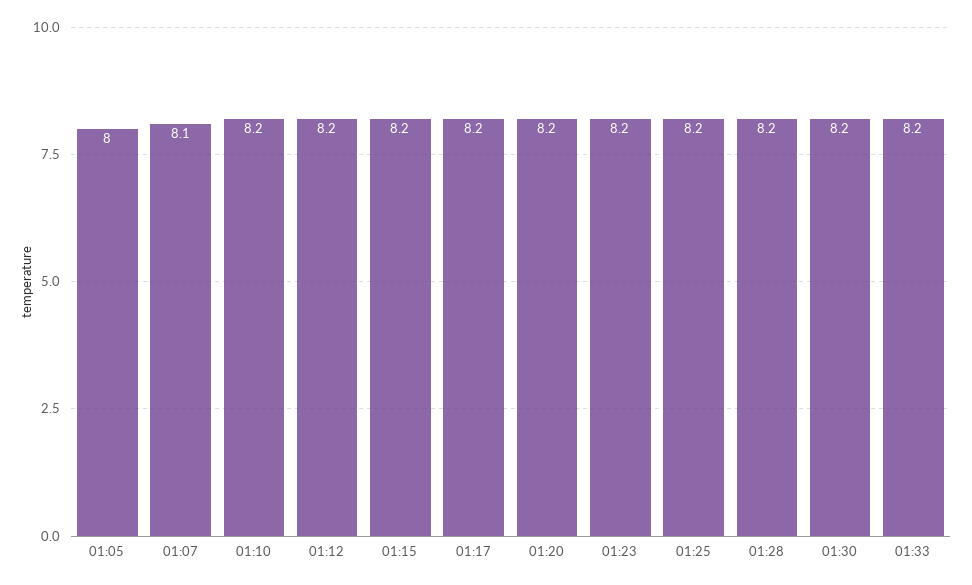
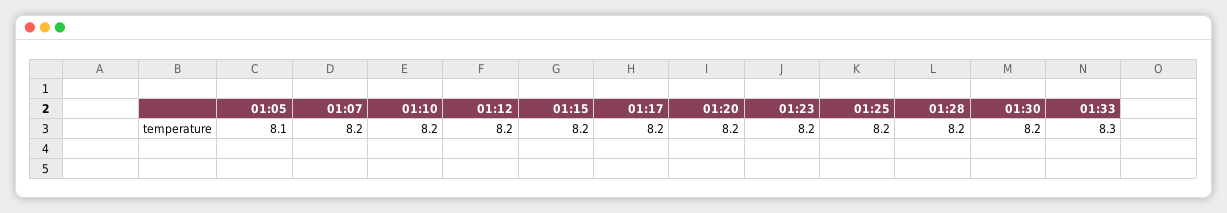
01:05: 8 -> 8.1
01:07: 8.1 -> 8.2
01:33: 8.2 -> 8.3

